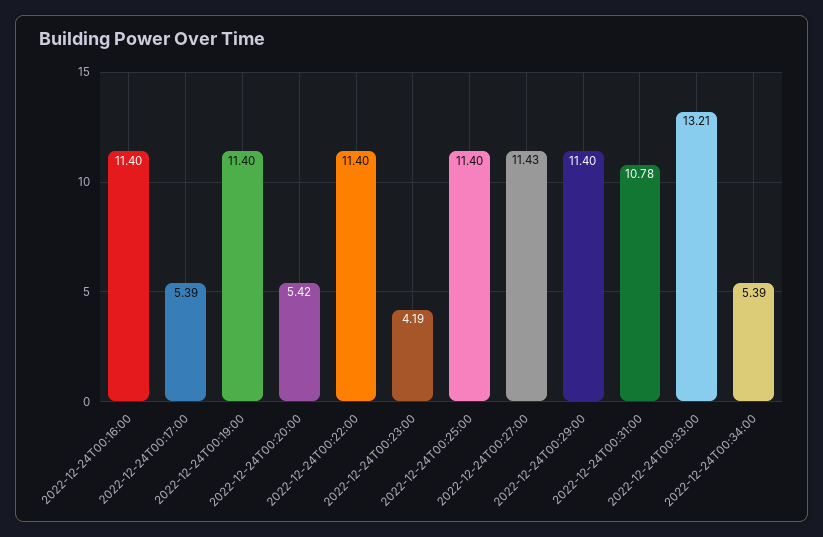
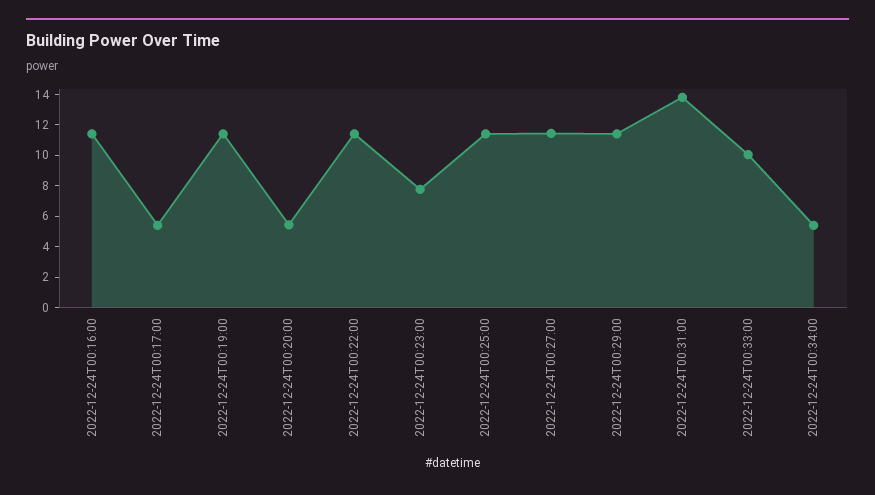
2022-12-24T00:23:00: 4.19 -> 8
2022-12-24T00:31:00: 10.78 -> 14
2022-12-24T00:33:00: 13.21 -> 10

